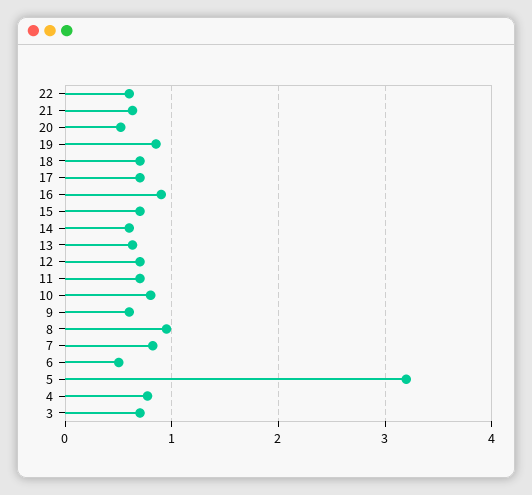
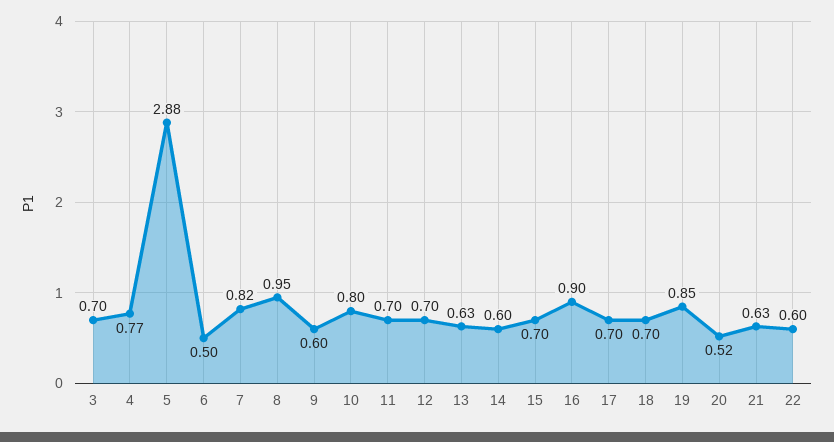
5: 3.2 -> 2.88

